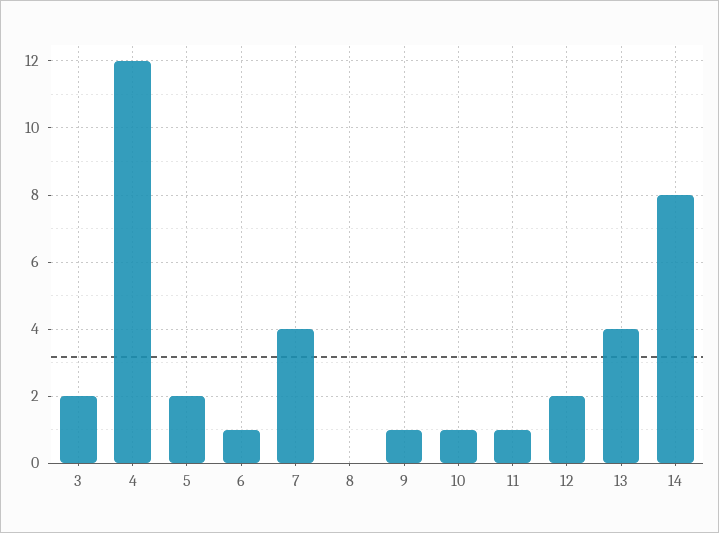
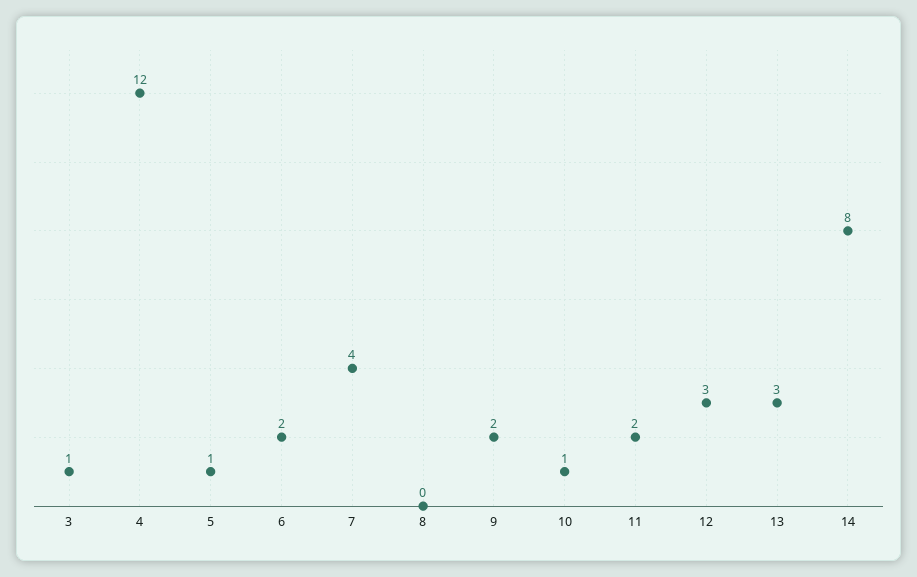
3: 2 -> 1
5: 2 -> 1
6: 1 -> 2
9: 1 -> 2
11: 1 -> 2
12: 2 -> 3
13: 4 -> 3

